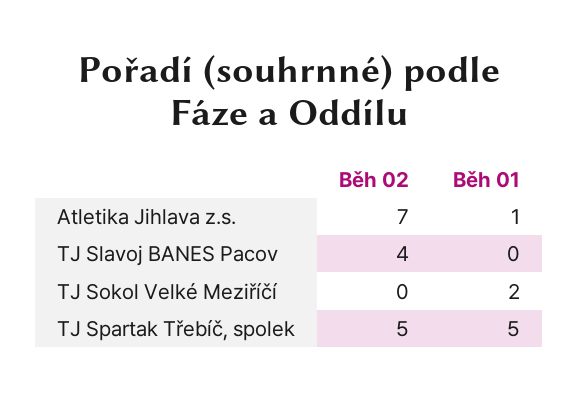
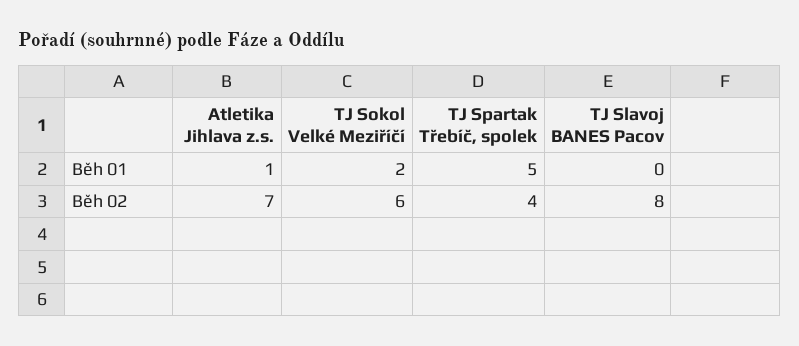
Běh 02, TJ Slavoj BANES Pacov: 4 -> 8
Běh 02, TJ Sokol Velké Meziříčí: 0 -> 6
Běh 02, TJ Spartak Třebíč, spolek: 5 -> 4

